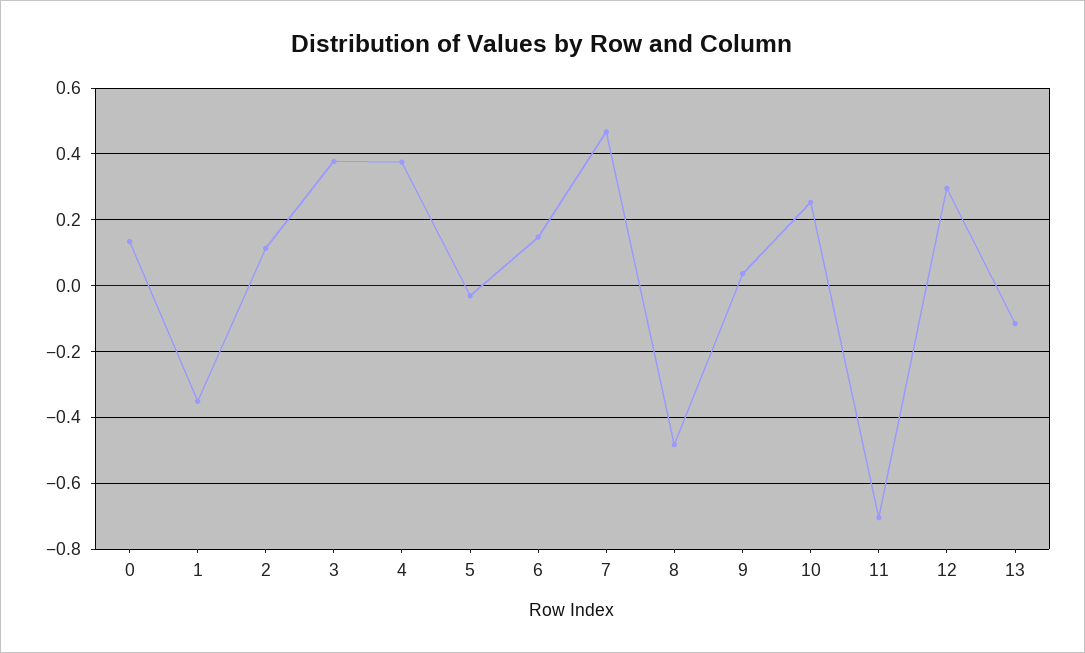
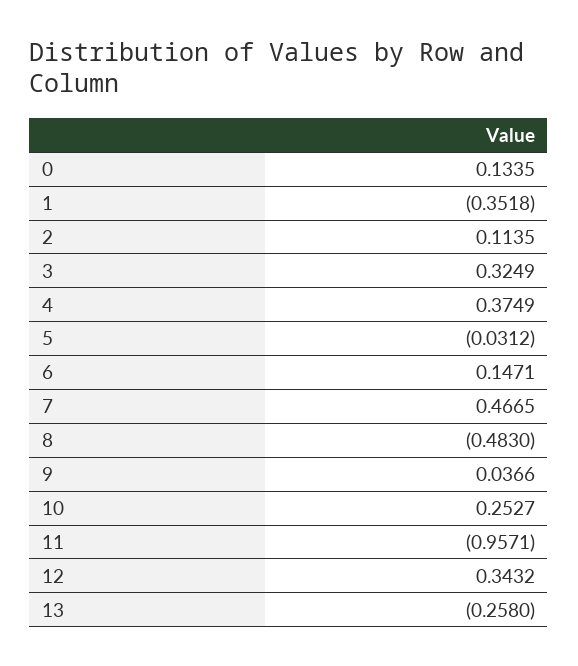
3: 0.38 -> 0.3249
11: -0.7 -> -0.9571
12: 0.3 -> 0.3432
13: -0.12 -> -0.258

